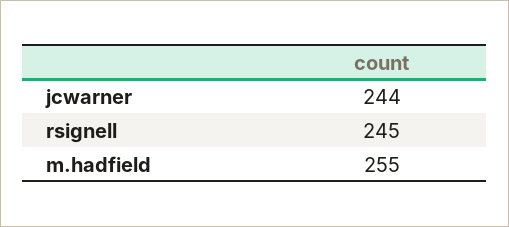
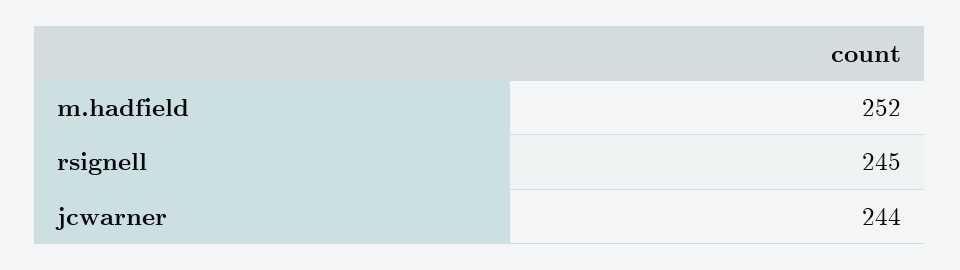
m.hadfield: 255 -> 252

